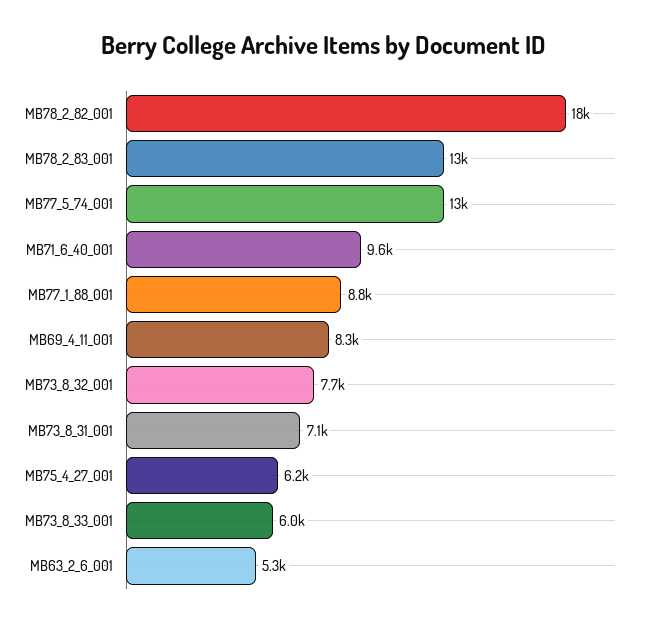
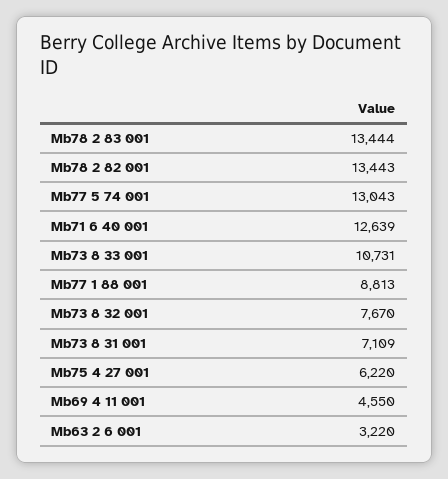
MB78_2_82_001: 18000 -> 13443
MB71_6_40_001: 9600 -> 12639
MB69_4_11_001: 8300 -> 4550
MB73_8_33_001: 6000 -> 10731
MB63_2_6_001: 5300 -> 3220

